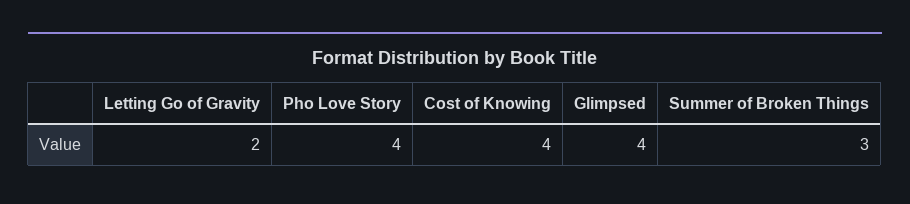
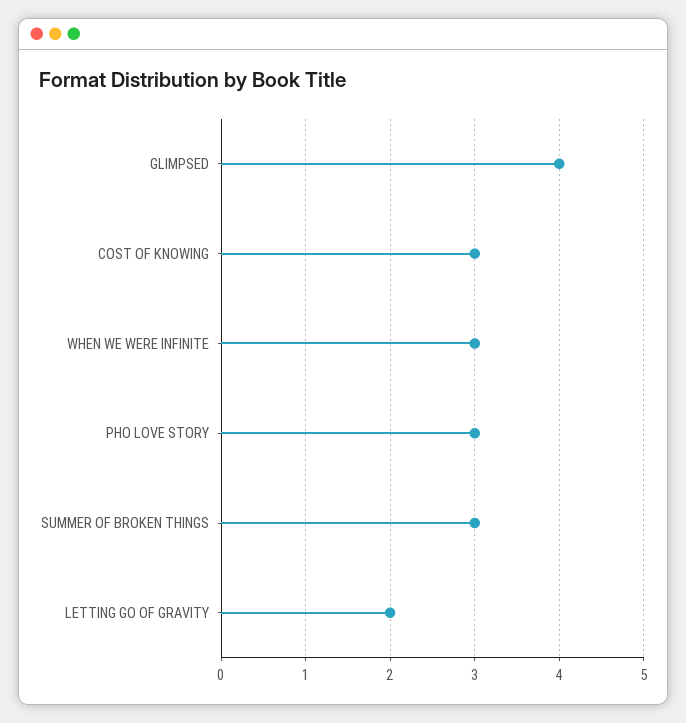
Pho Love Story: 4 -> 3
Cost of Knowing: 4 -> 3
WHEN WE WERE INFINITE: none -> 3

